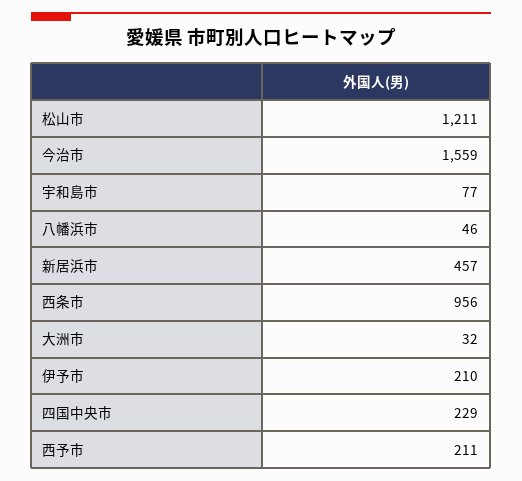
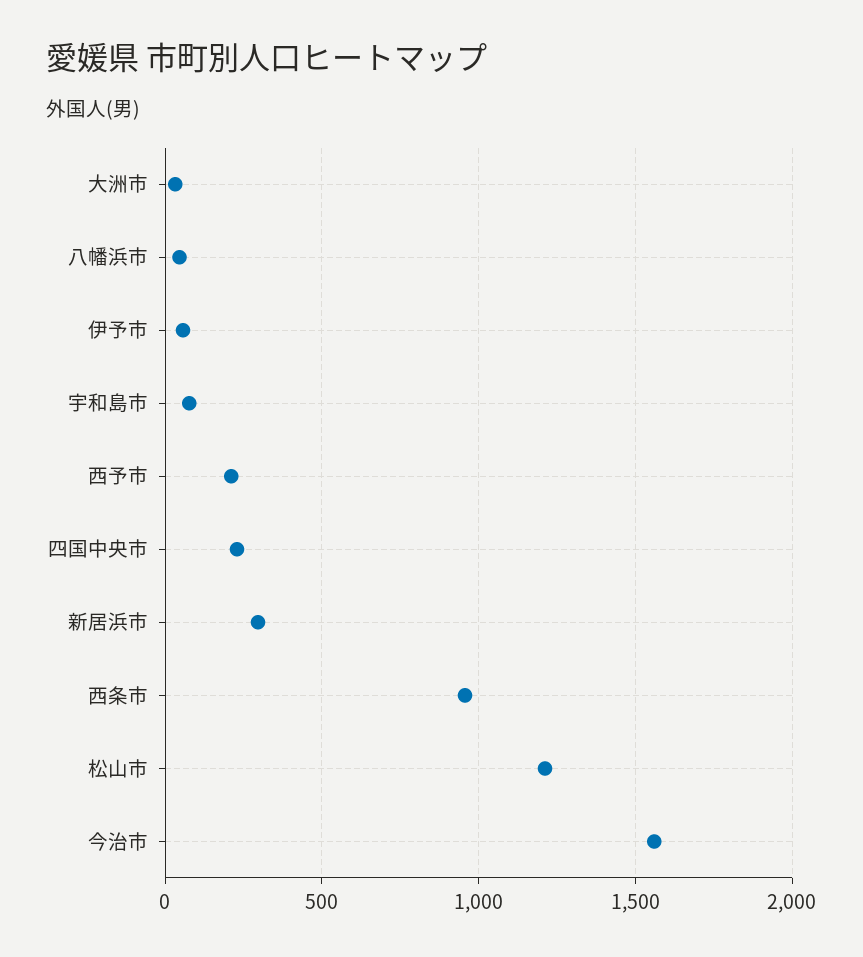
新居浜市: 457 -> 300
伊予市: 210 -> 50

